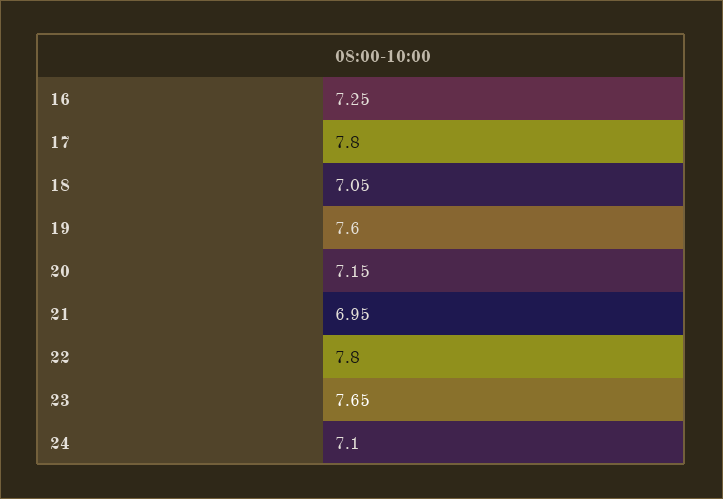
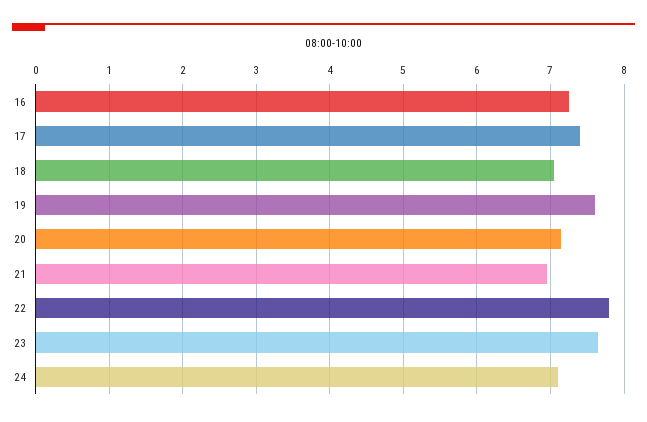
17: 7.8 -> 7.4

